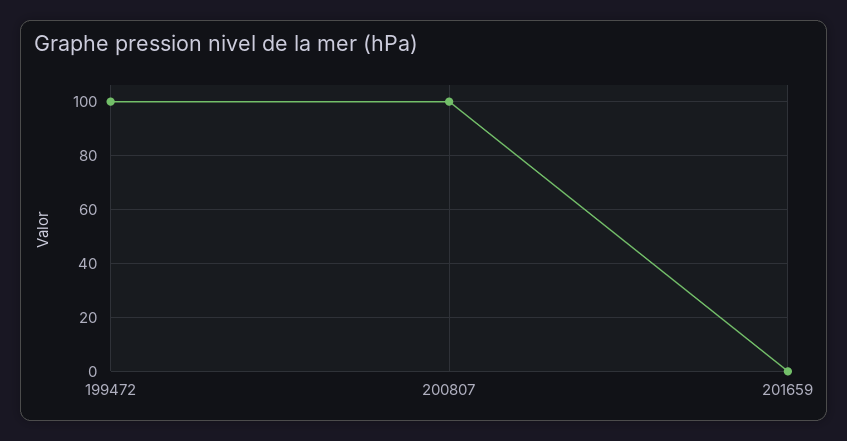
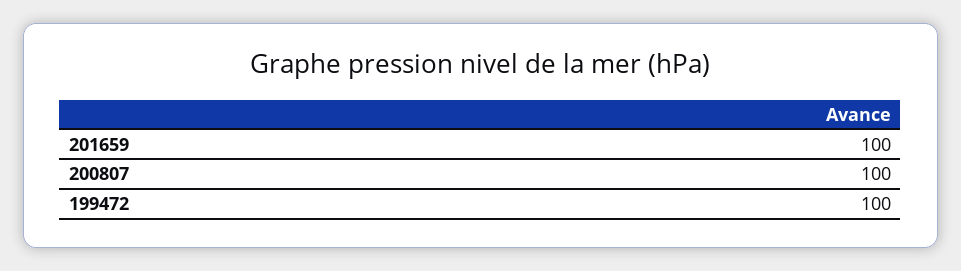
201659: 0 -> 100

